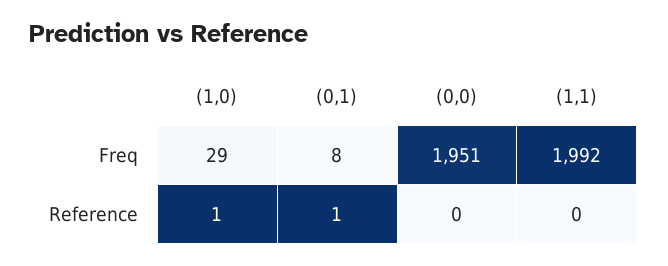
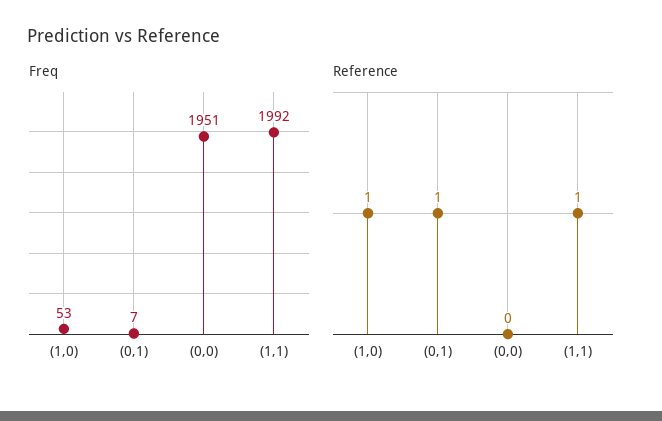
Freq, (1,0): 29 -> 53
Freq, (0,1): 8 -> 7
Reference, (1,1): 0 -> 1

